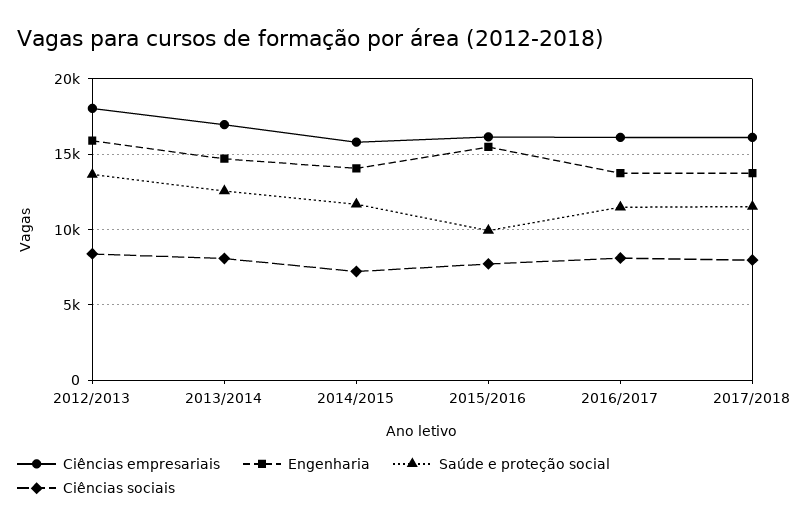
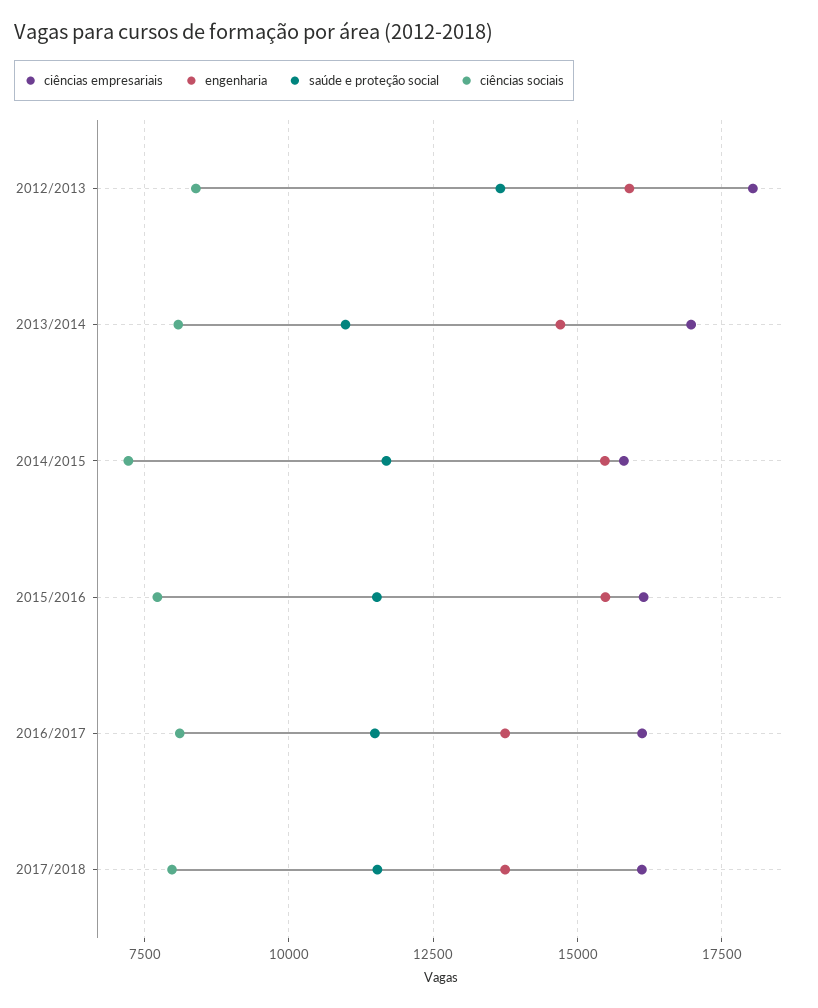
Saúde e proteção social, 2013/2014: 12500 -> 11000
Engenharia, 2014/2015: 14000 -> 15500
Saúde e proteção social, 2015/2016: 10000 -> 11500

